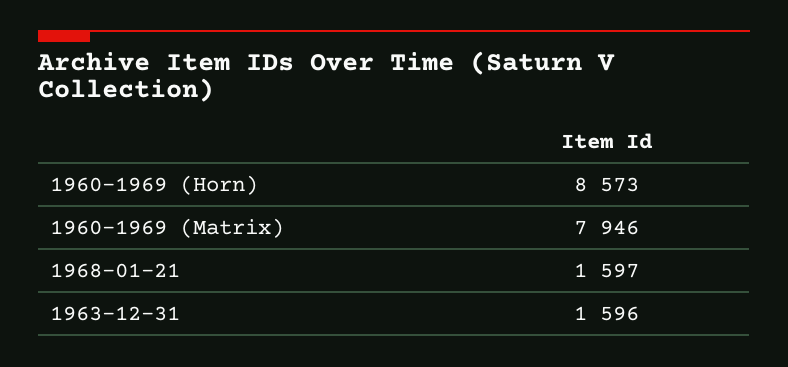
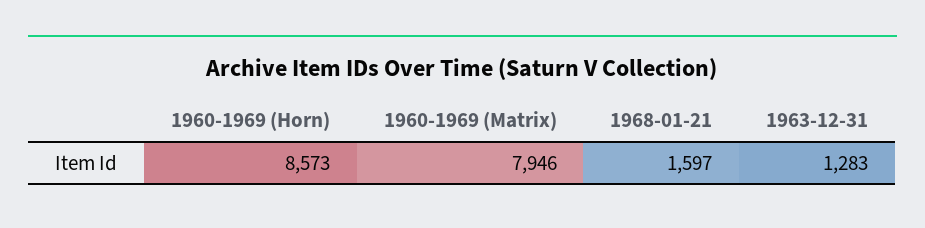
1963-12-31: 1596 -> 1283

